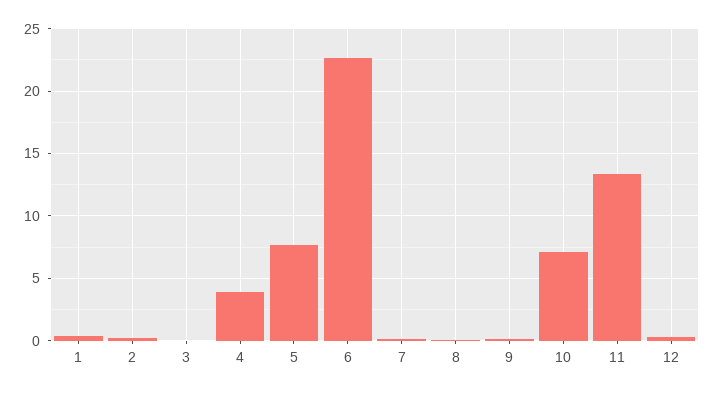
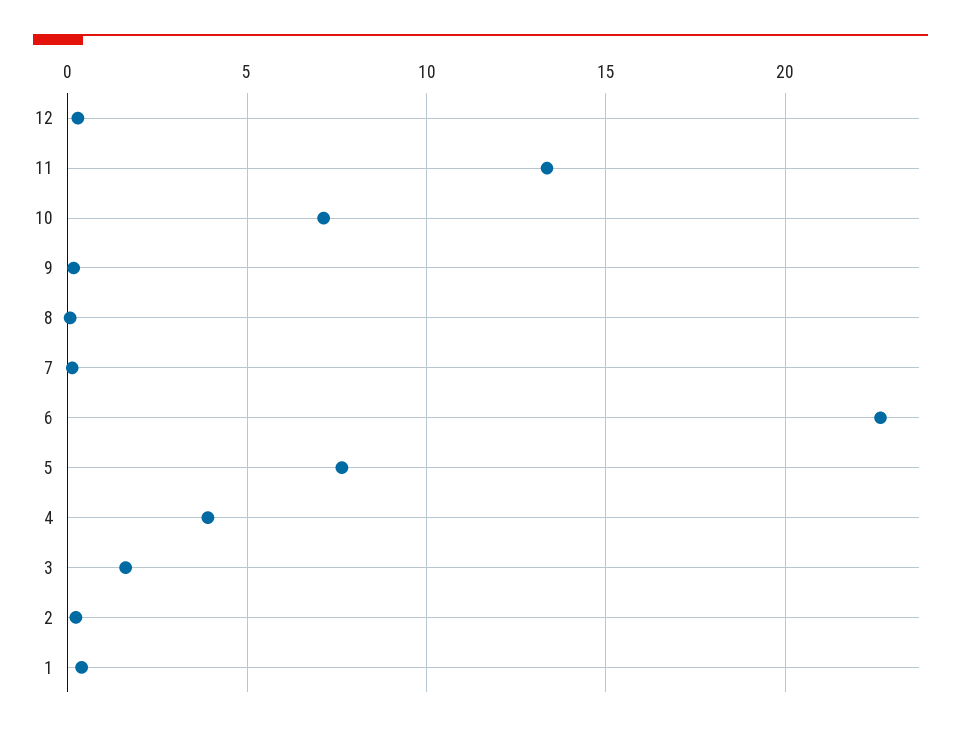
3: 0 -> 1.5

